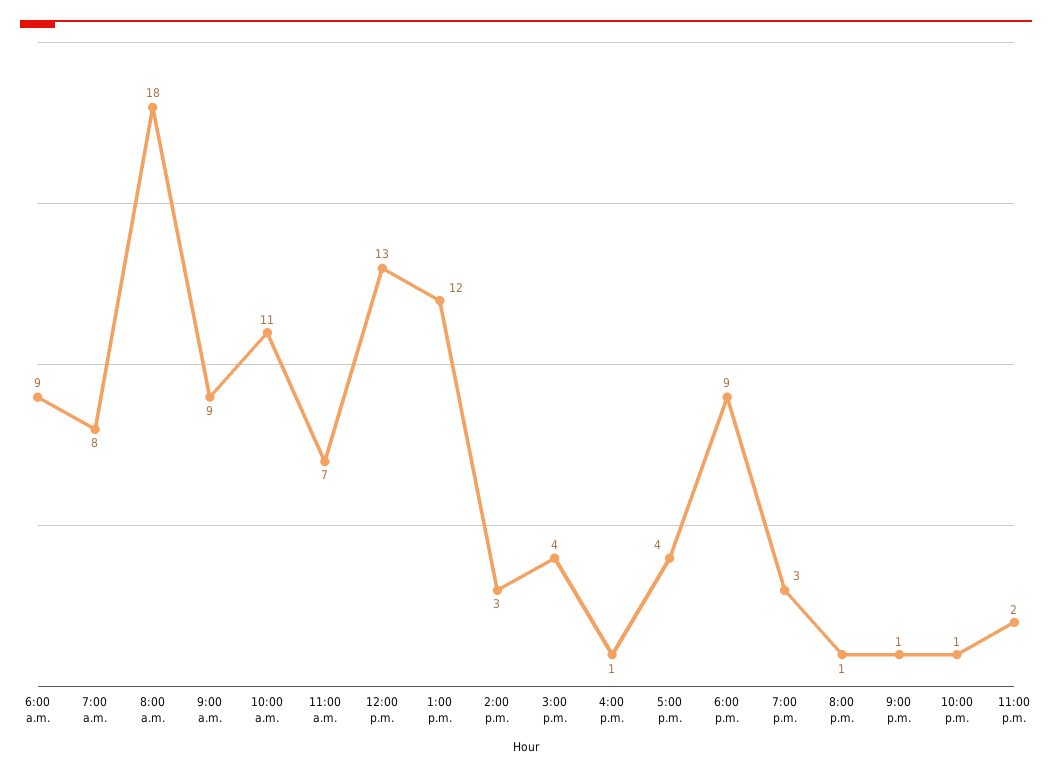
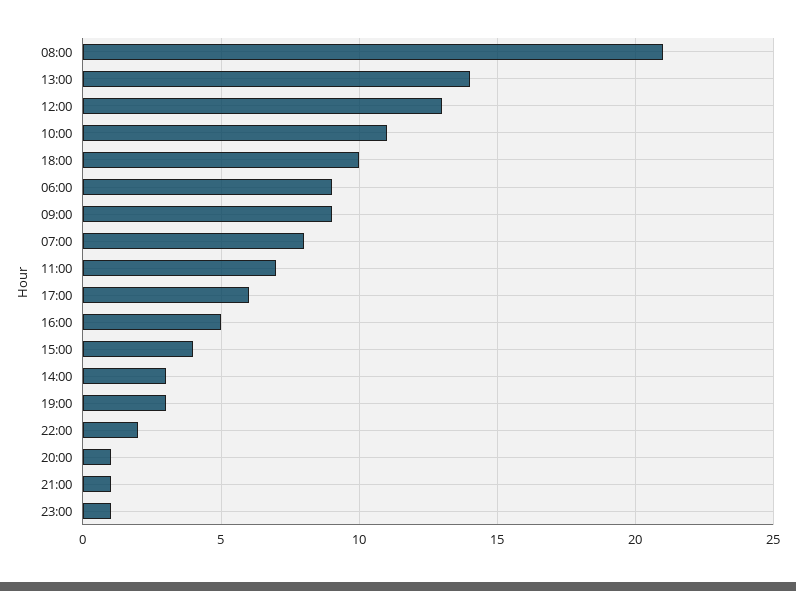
8:00 a.m.: 18 -> 21
1:00 p.m.: 12 -> 14
4:00 p.m.: 1 -> 5
5:00 p.m.: 4 -> 6
6:00 p.m.: 9 -> 10
10:00 p.m.: 1 -> 2
11:00 p.m.: 2 -> 1

